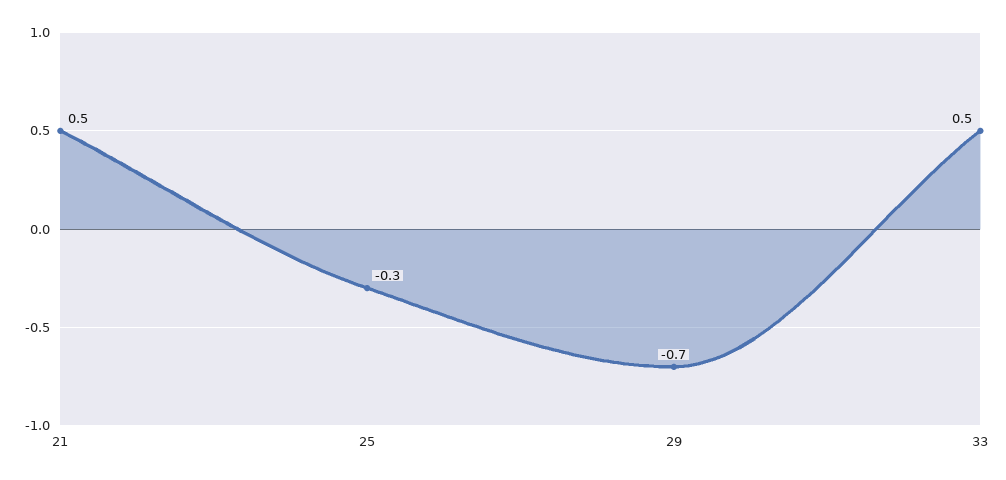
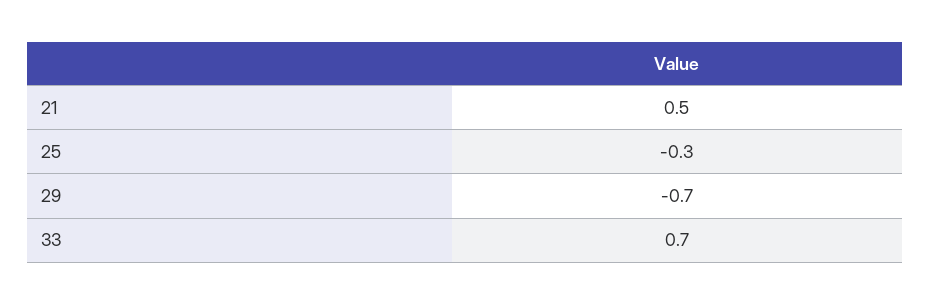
33: 0.5 -> 0.7

